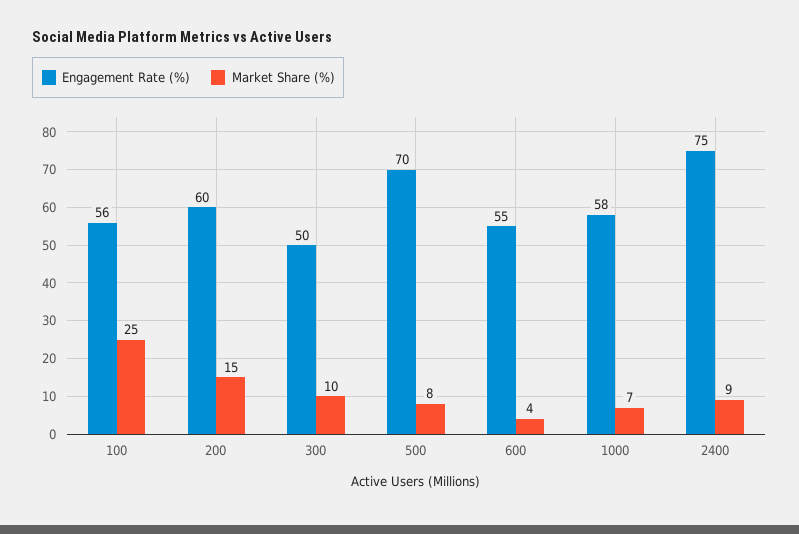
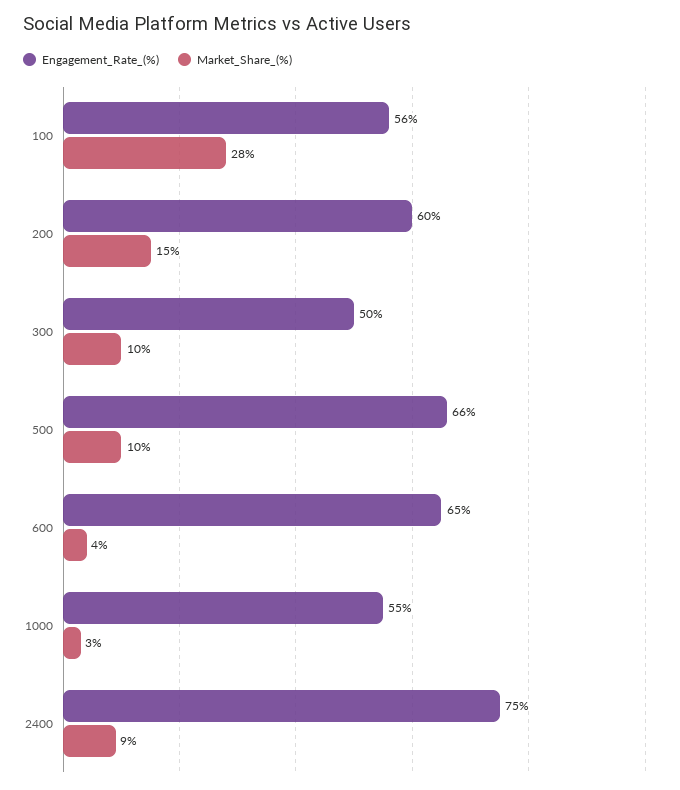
Market Share (%), 100: 25 -> 28
Engagement Rate (%), 500: 70 -> 66
Market Share (%), 500: 8 -> 10
Engagement Rate (%), 600: 55 -> 65
Engagement Rate (%), 1000: 58 -> 55
Market Share (%), 1000: 7 -> 3

